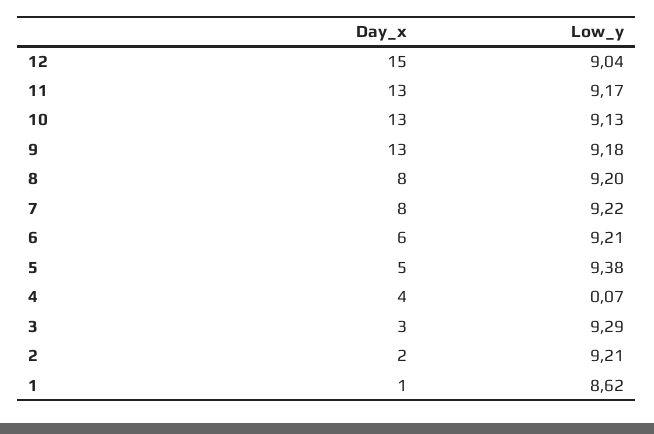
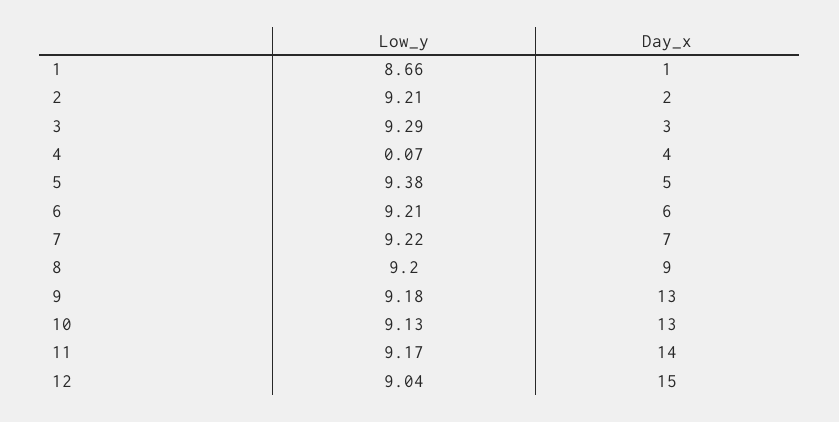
Day_x, 11: 13 -> 14
Day_x, 8: 8 -> 9
Day_x, 7: 8 -> 7
Low_y, 1: 8.62 -> 8.66

